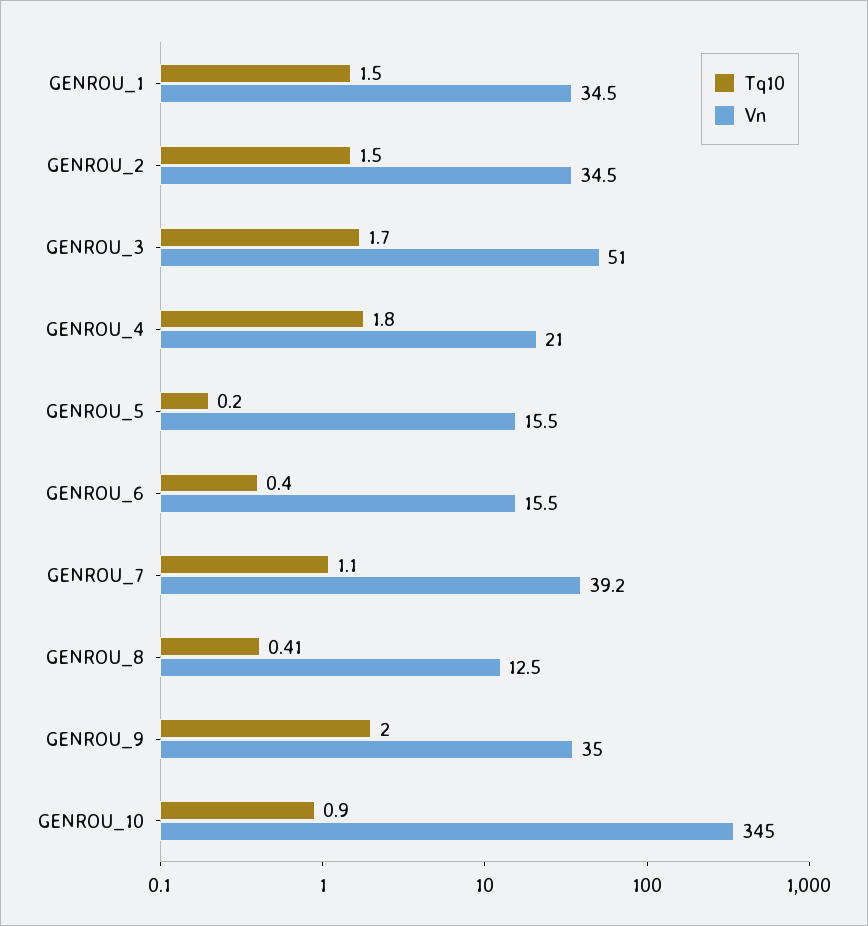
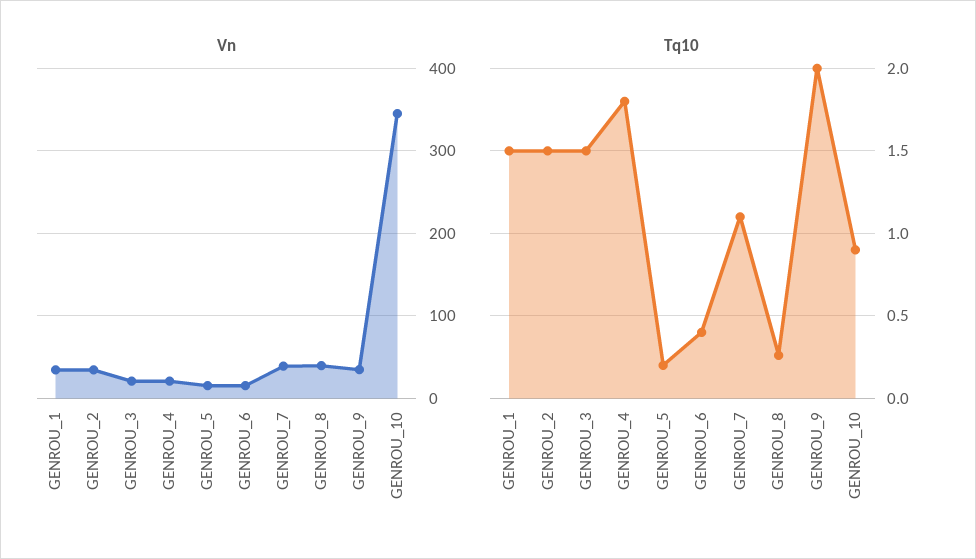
Tq10, GENROU_3: 1.7 -> 1.5
Vn, GENROU_3: 51 -> 20
Tq10, GENROU_8: 0.41 -> 0.25
Vn, GENROU_8: 12.5 -> 40

